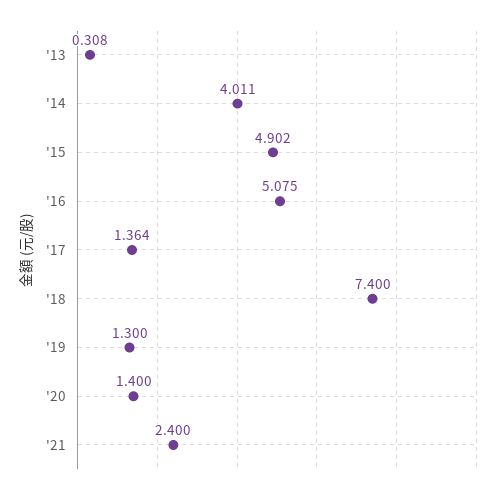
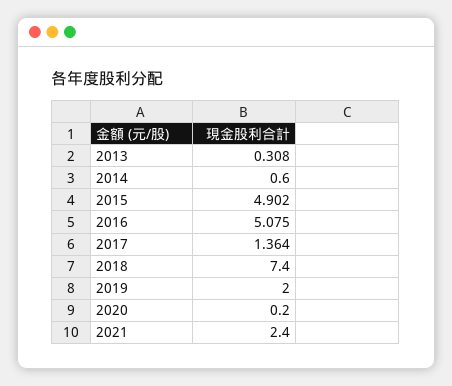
'14: 4.011 -> 0.6
'19: 1.3 -> 2
'20: 1.4 -> 0.2

